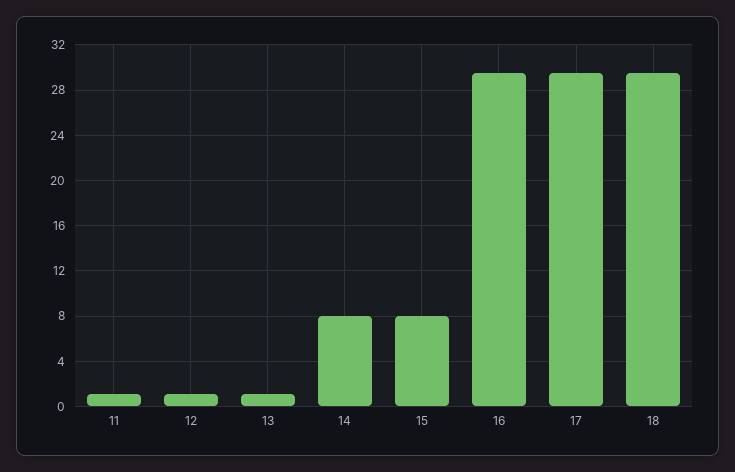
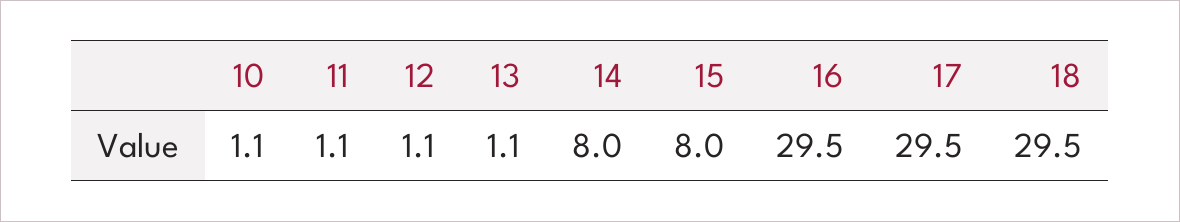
10: none -> 1.1

